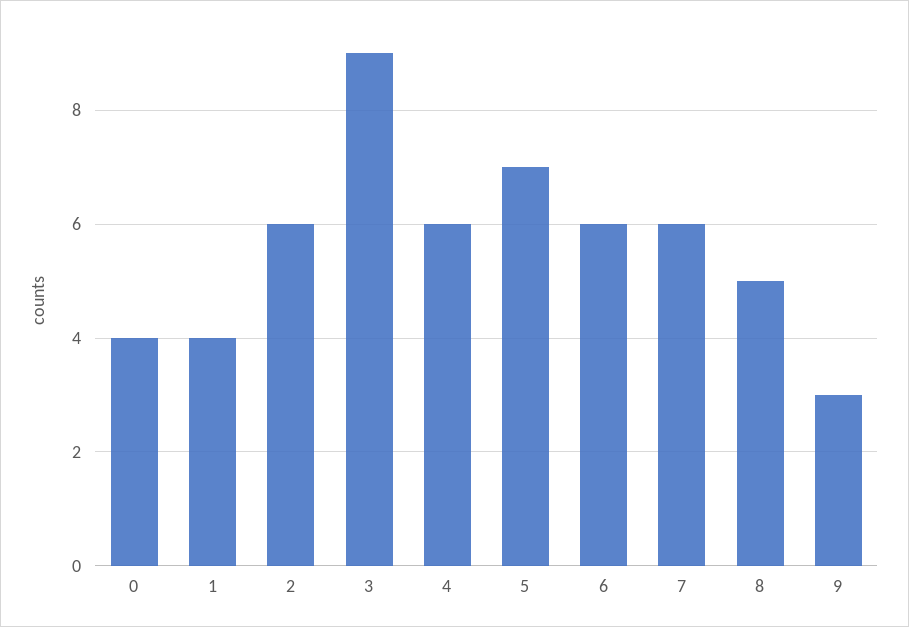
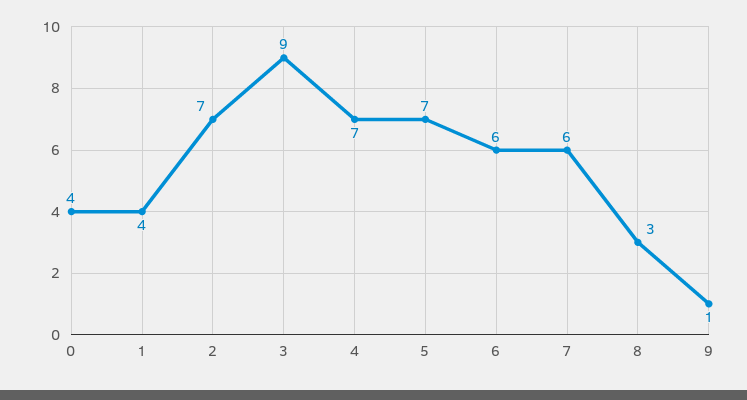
2: 6 -> 7
4: 6 -> 7
8: 5 -> 3
9: 3 -> 1

